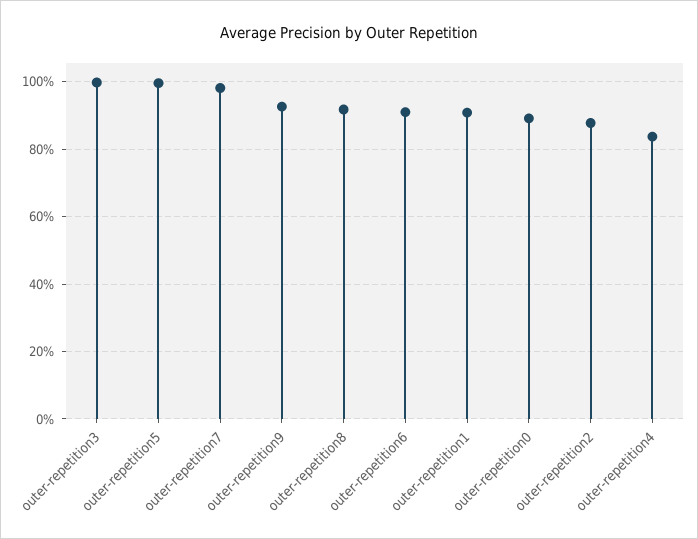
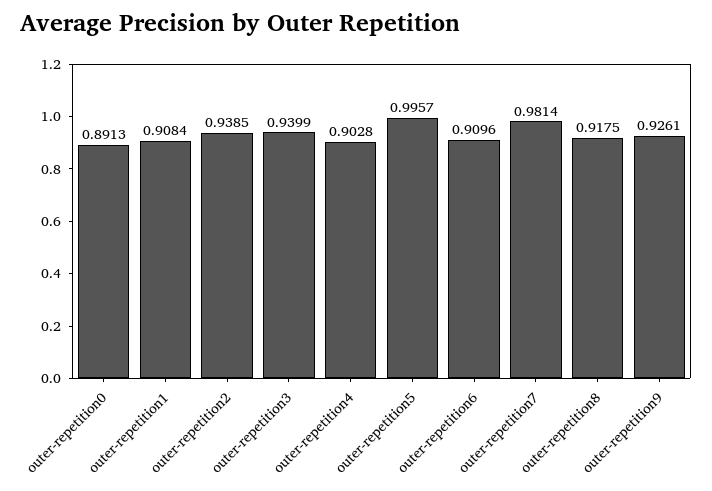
outer-repetition3: 1 -> 0.9399
outer-repetition2: 0.88 -> 0.9385
outer-repetition4: 0.84 -> 0.9028

